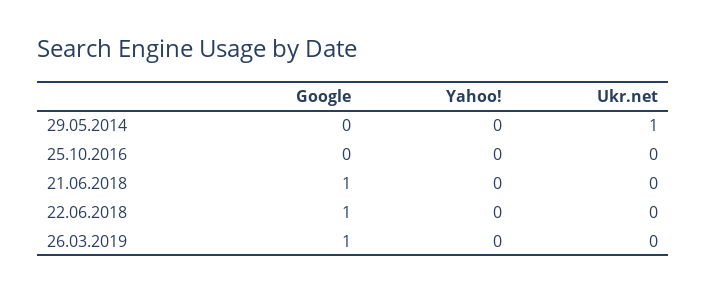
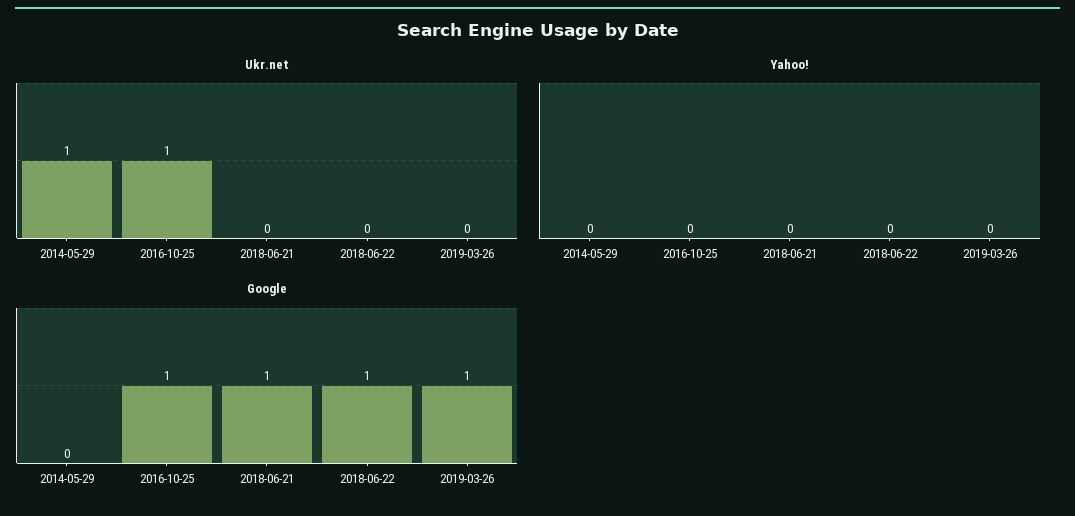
Google, 25.10.2016: 0 -> 1
Ukr.net, 25.10.2016: 0 -> 1

